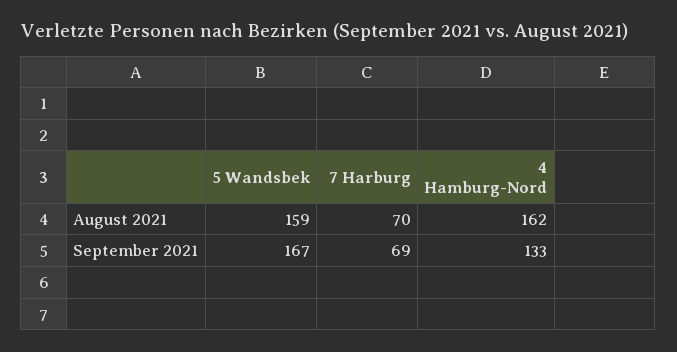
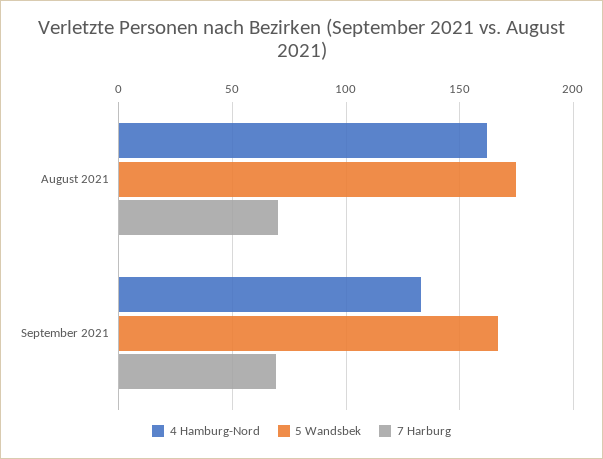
5 Wandsbek, August 2021: 159 -> 175

